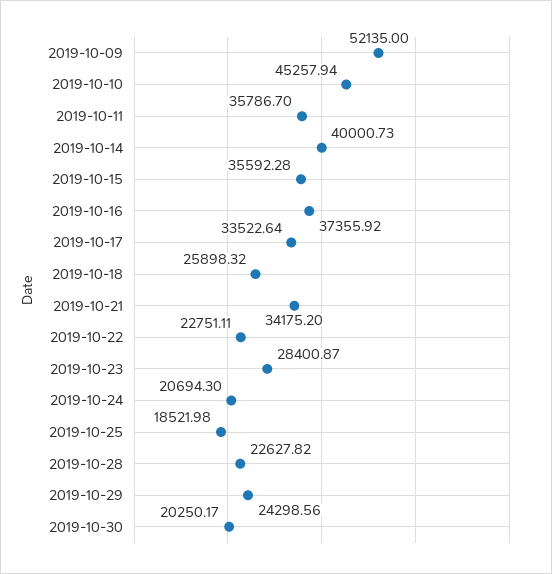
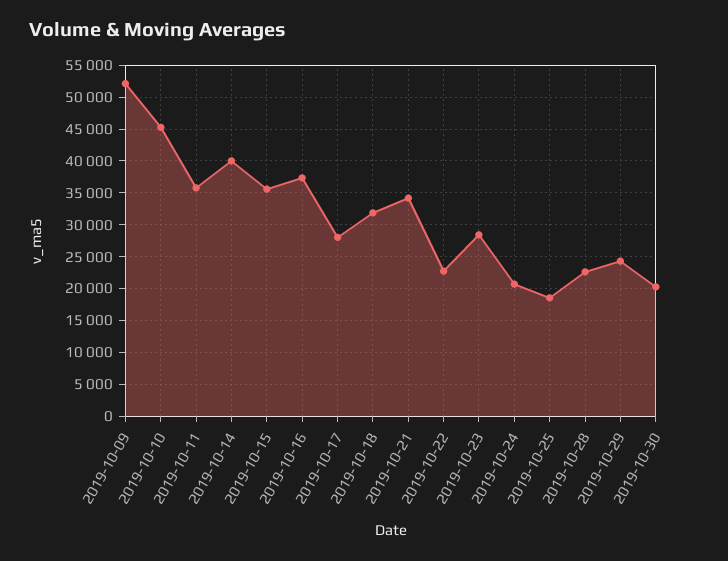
2019-10-17: 33522.64 -> 28000
2019-10-18: 25898.32 -> 32000

